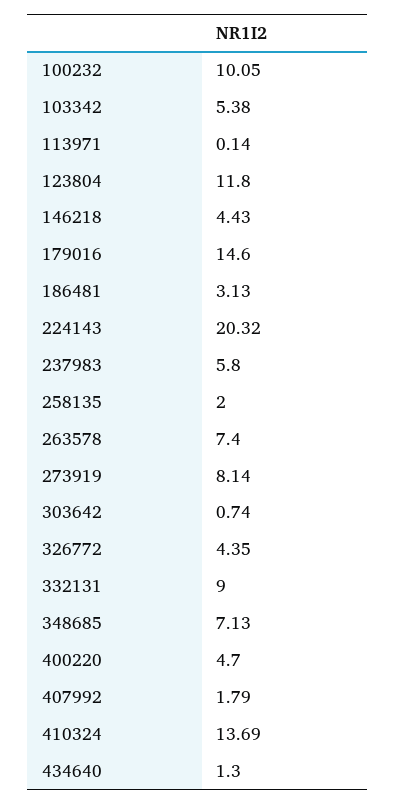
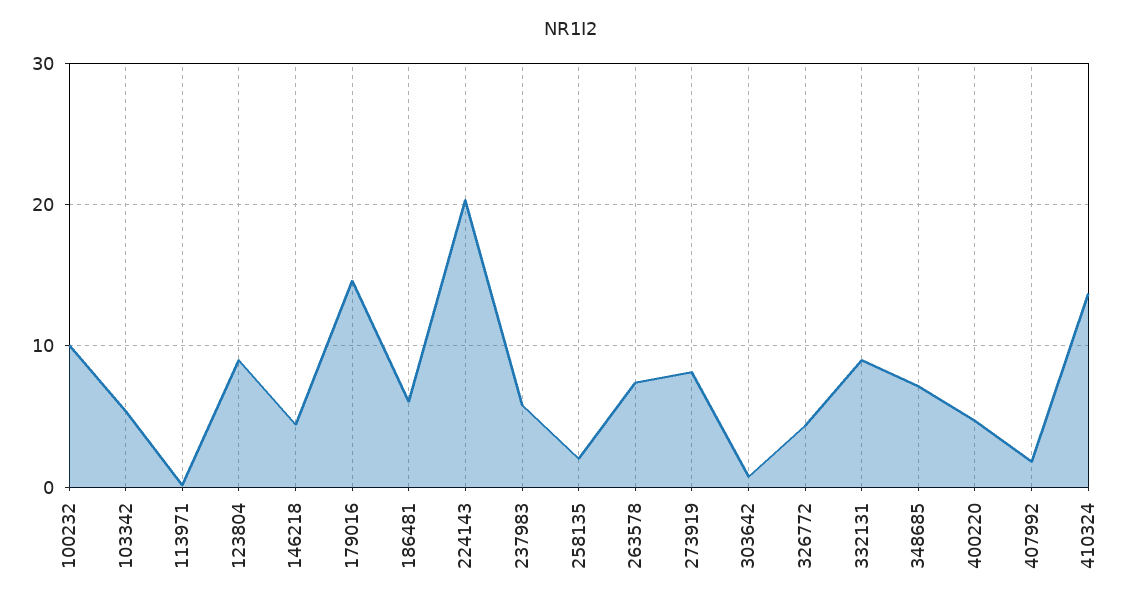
123804: 11.8 -> 9
186481: 3.13 -> 6
434640: 1.3 -> none

